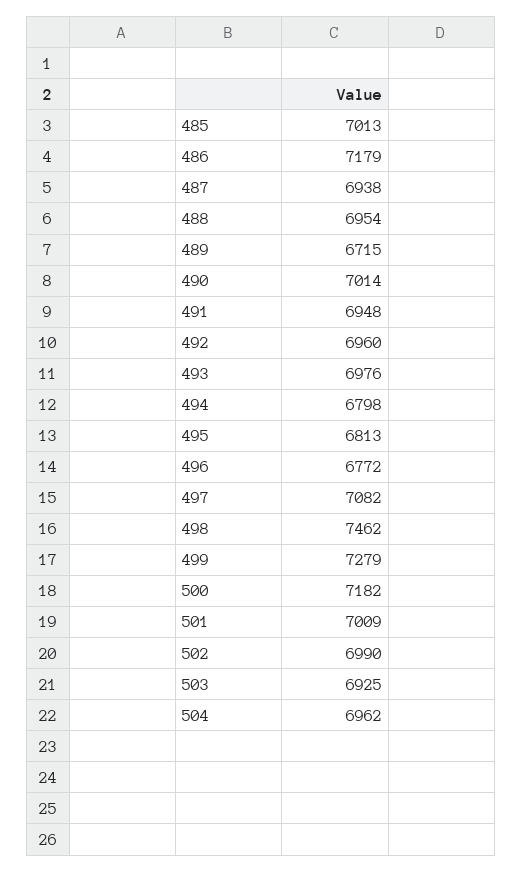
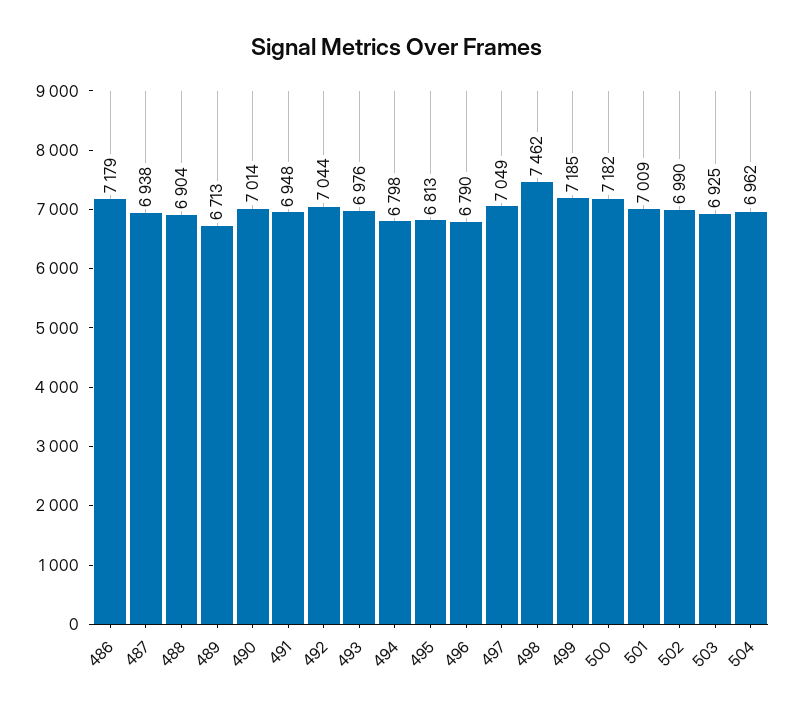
485: 7013 -> none
488: 6954 -> 6904
489: 6715 -> 6713
492: 6960 -> 7044
496: 6772 -> 6790
497: 7082 -> 7049
499: 7279 -> 7185

